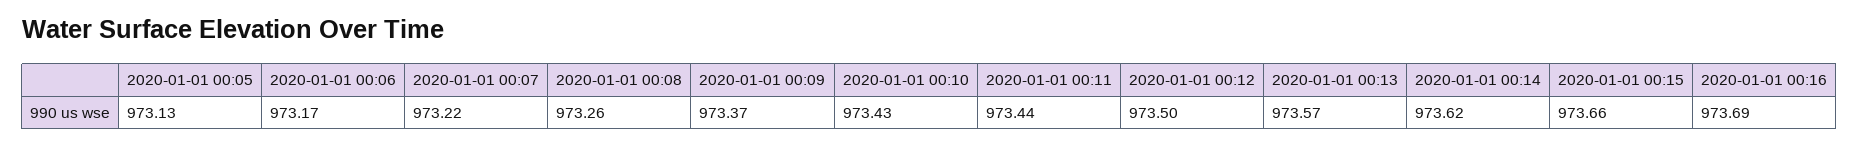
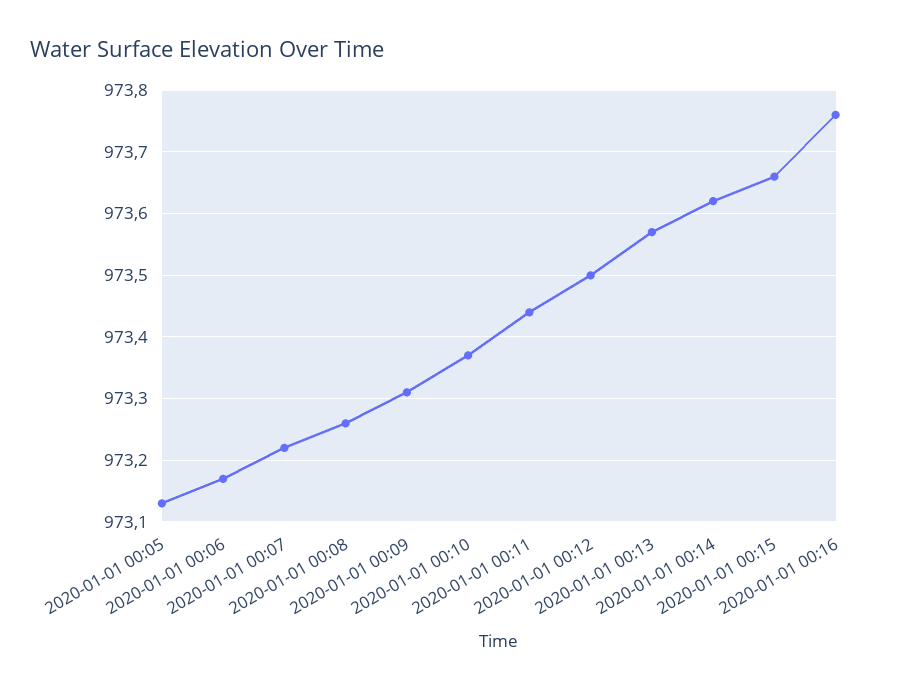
2020-01-01 00:09: 973.37 -> 973.31
2020-01-01 00:10: 973.43 -> 973.37
2020-01-01 00:16: 973.69 -> 973.76

